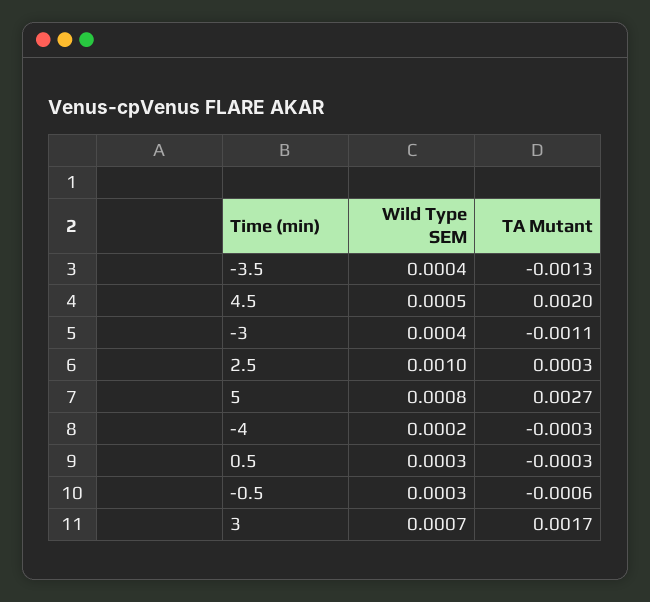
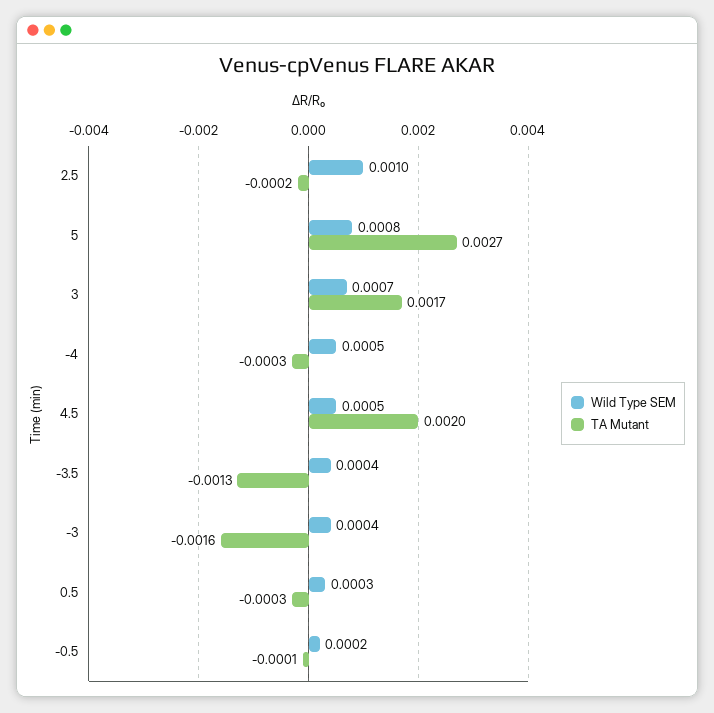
TA Mutant, -3: -0.0011 -> -0.0016
TA Mutant, 2.5: 0.0003 -> -0.0002
Wild Type SEM, -4: 0.0002 -> 0.0005
Wild Type SEM, -0.5: 0.0003 -> 0.0002
TA Mutant, -0.5: -0.0006 -> -0.0001

